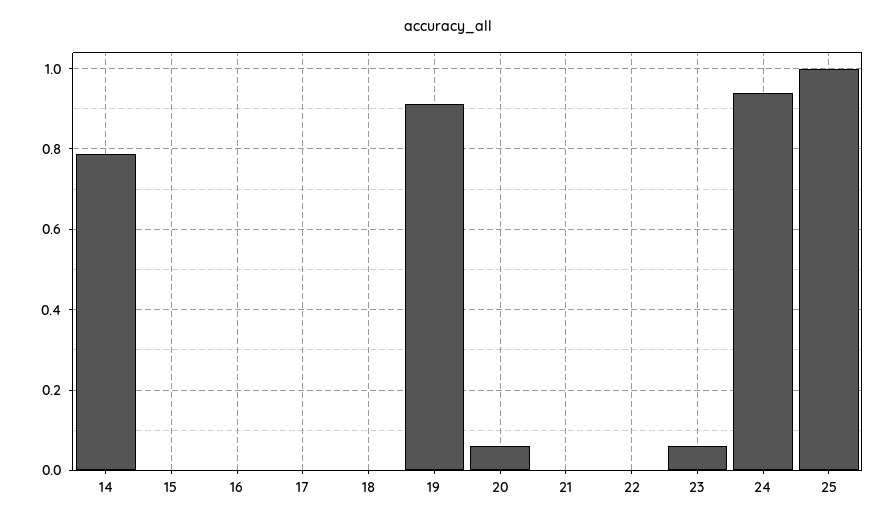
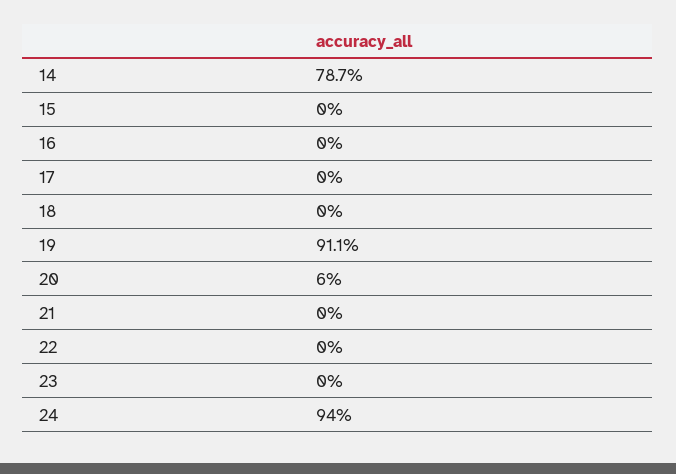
23: 0.06 -> 0
25: 1 -> none

